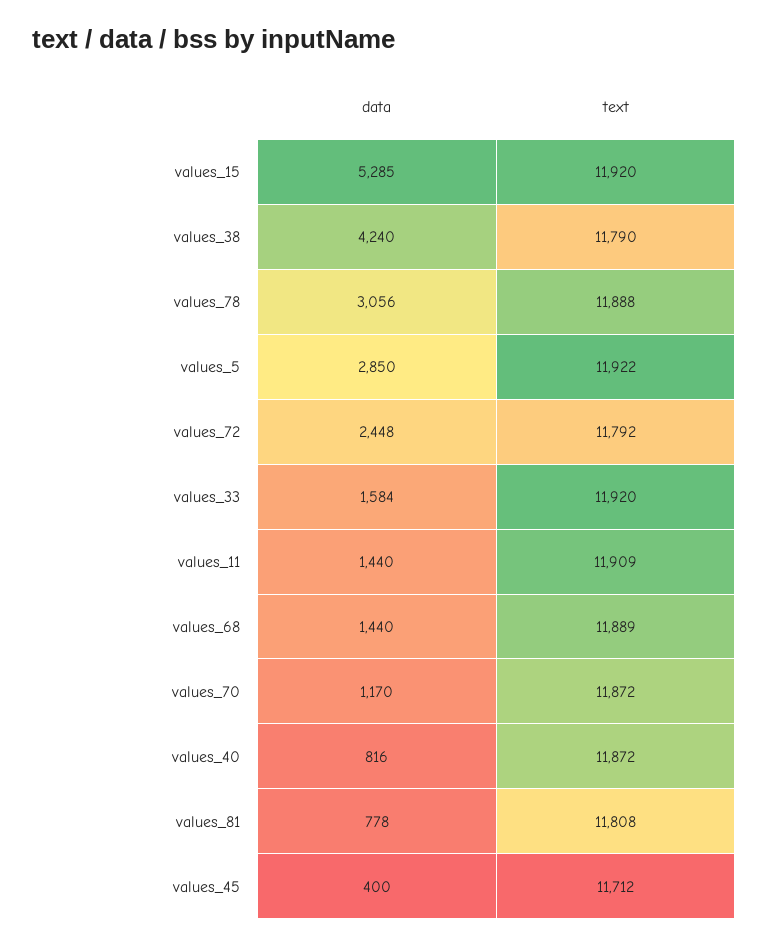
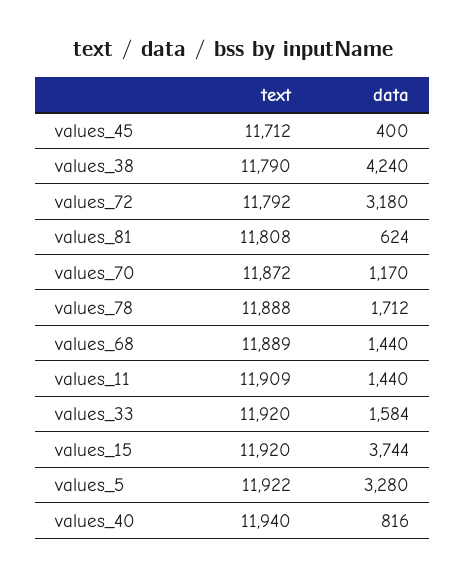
data, values_15: 5285 -> 3744
data, values_78: 3056 -> 1712
data, values_5: 2850 -> 3280
data, values_72: 2448 -> 3180
text, values_40: 11872 -> 11940
data, values_81: 778 -> 624

